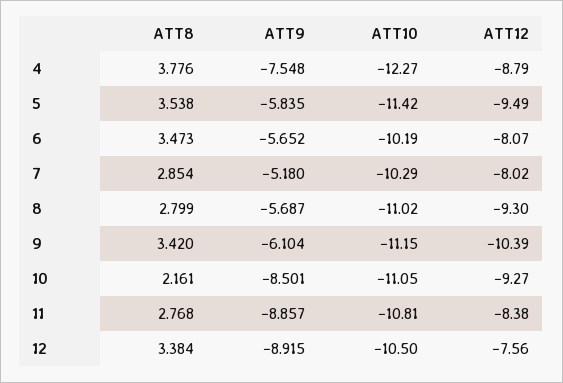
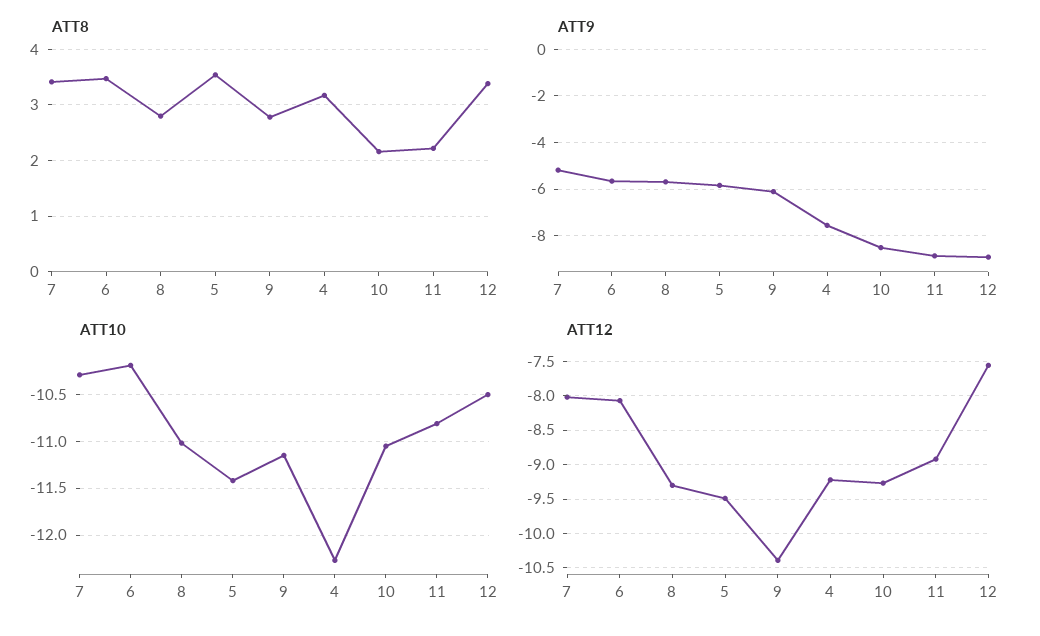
ATT8, 4: 3.776 -> 3.2
ATT12, 4: -8.79 -> -9.2
ATT8, 7: 2.854 -> 3.4
ATT8, 9: 3.42 -> 2.8
ATT8, 11: 2.768 -> 2.2
ATT12, 11: -8.38 -> -8.9

